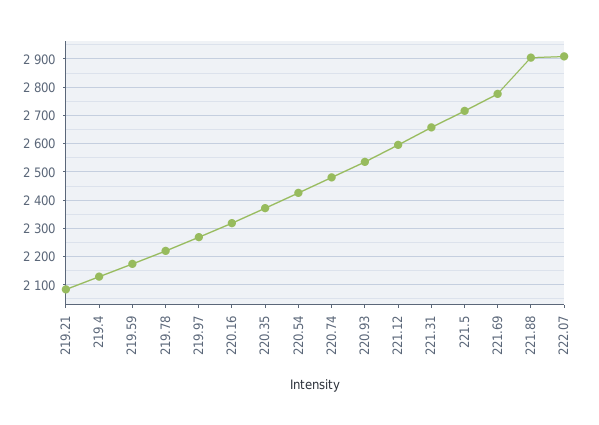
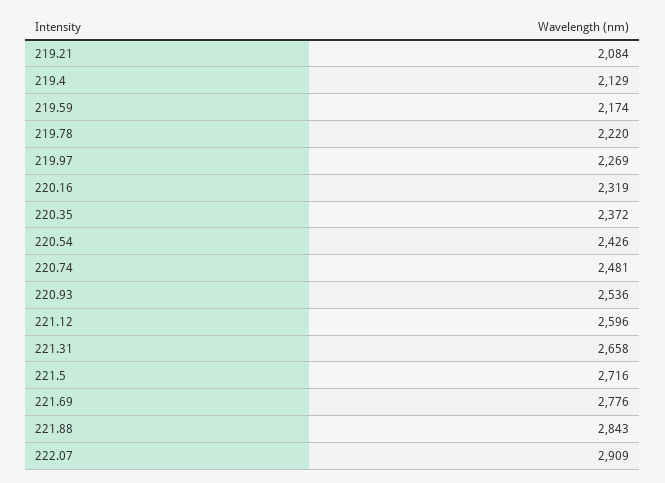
221.88: 2900 -> 2843

